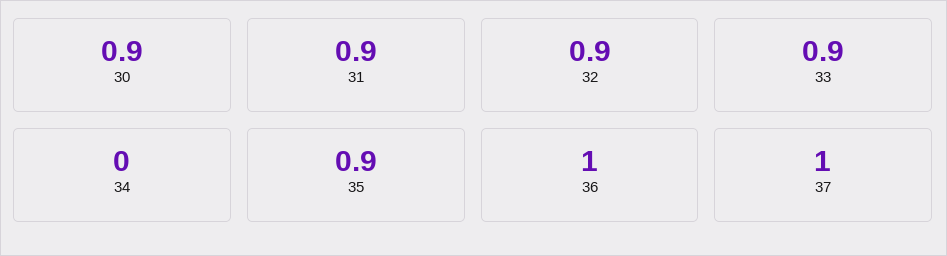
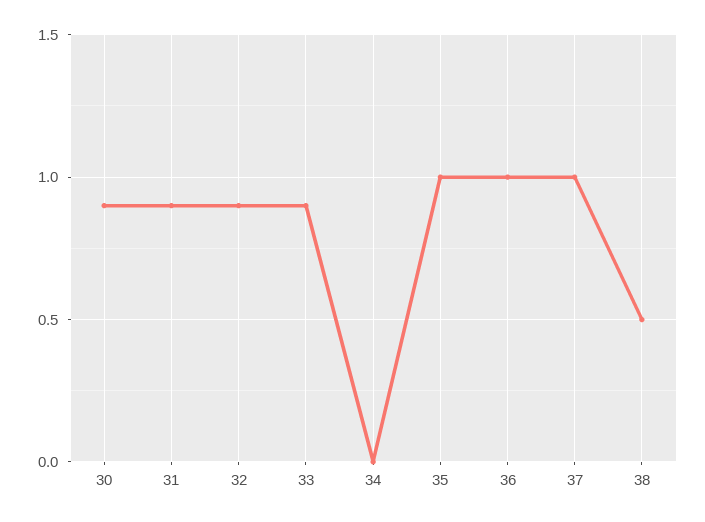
35: 0.9 -> 1
38: none -> 0.5

